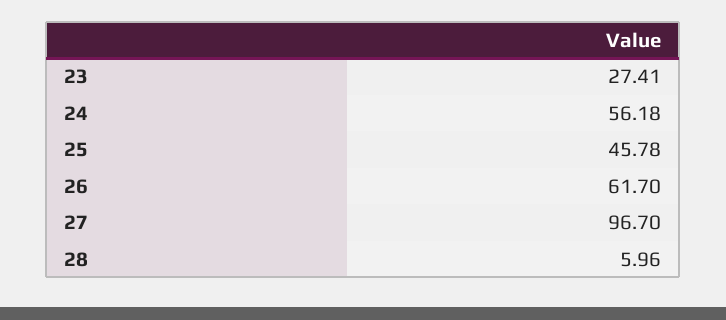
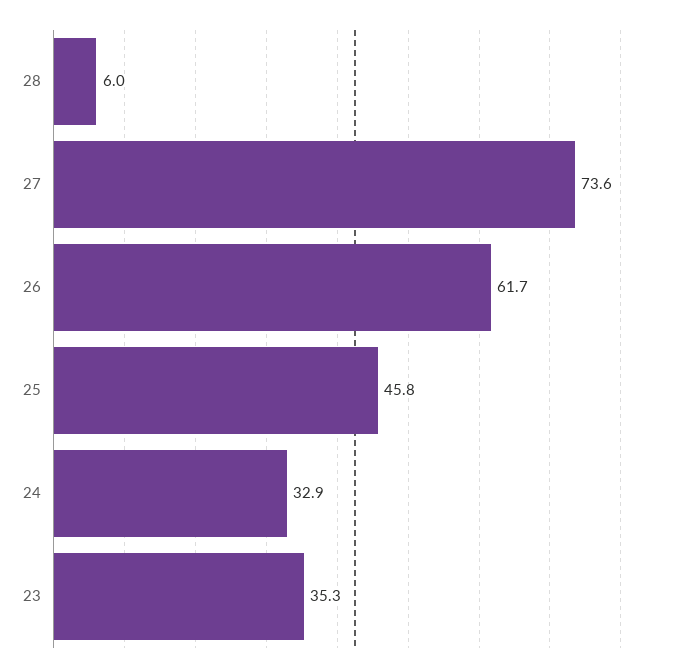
23: 27.41 -> 35.3
24: 56.18 -> 32.9
27: 96.7 -> 73.6

